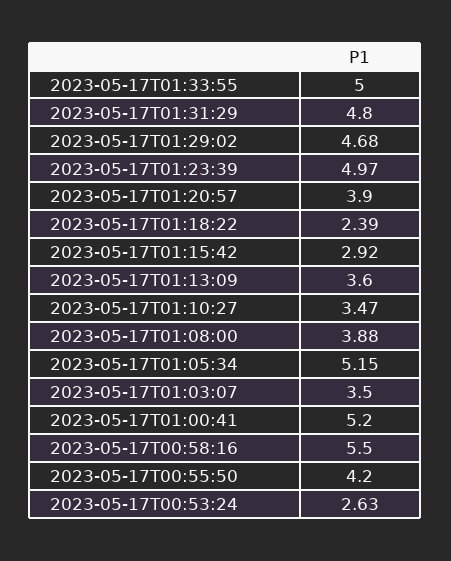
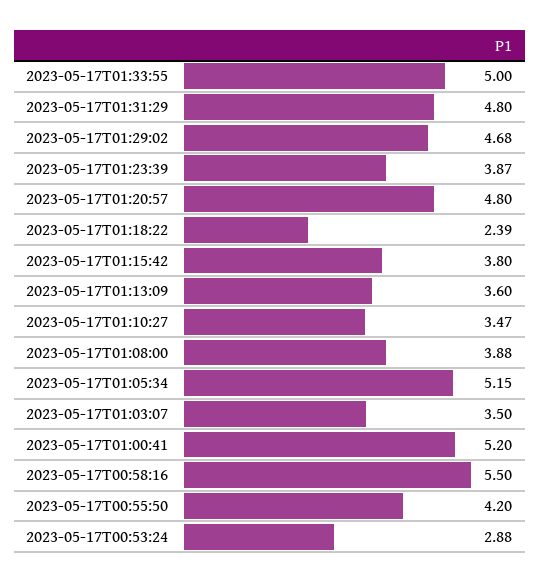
2023-05-17T01:23:39: 4.97 -> 3.87
2023-05-17T01:20:57: 3.9 -> 4.8
2023-05-17T01:15:42: 2.92 -> 3.8
2023-05-17T00:53:24: 2.63 -> 2.88

